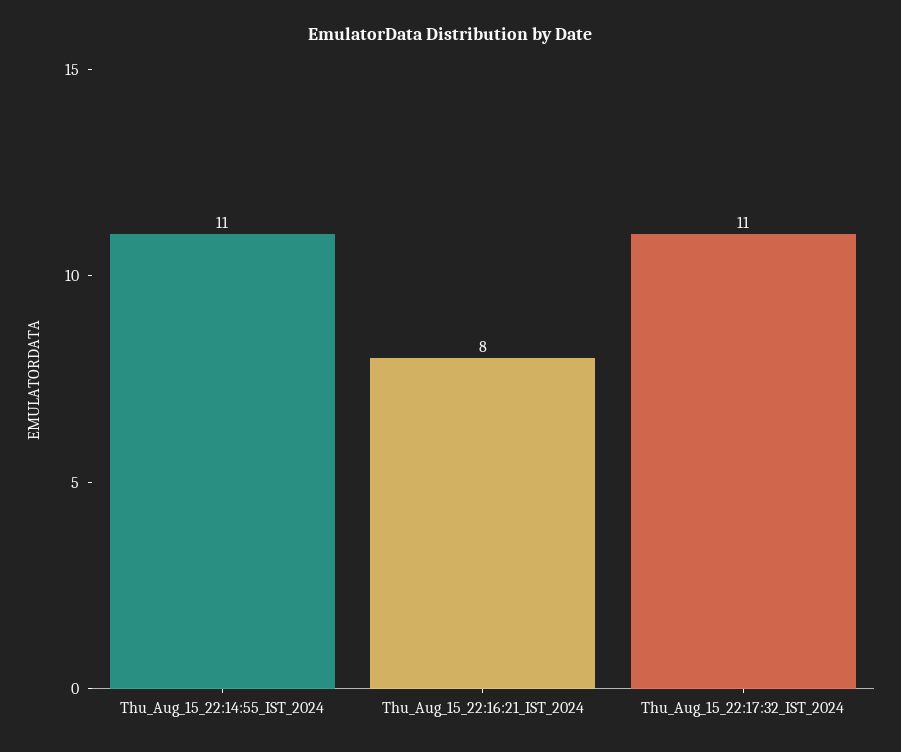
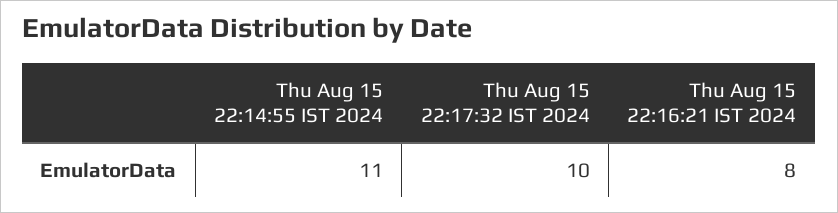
Thu_Aug_15_22:17:32_IST_2024: 11 -> 10

